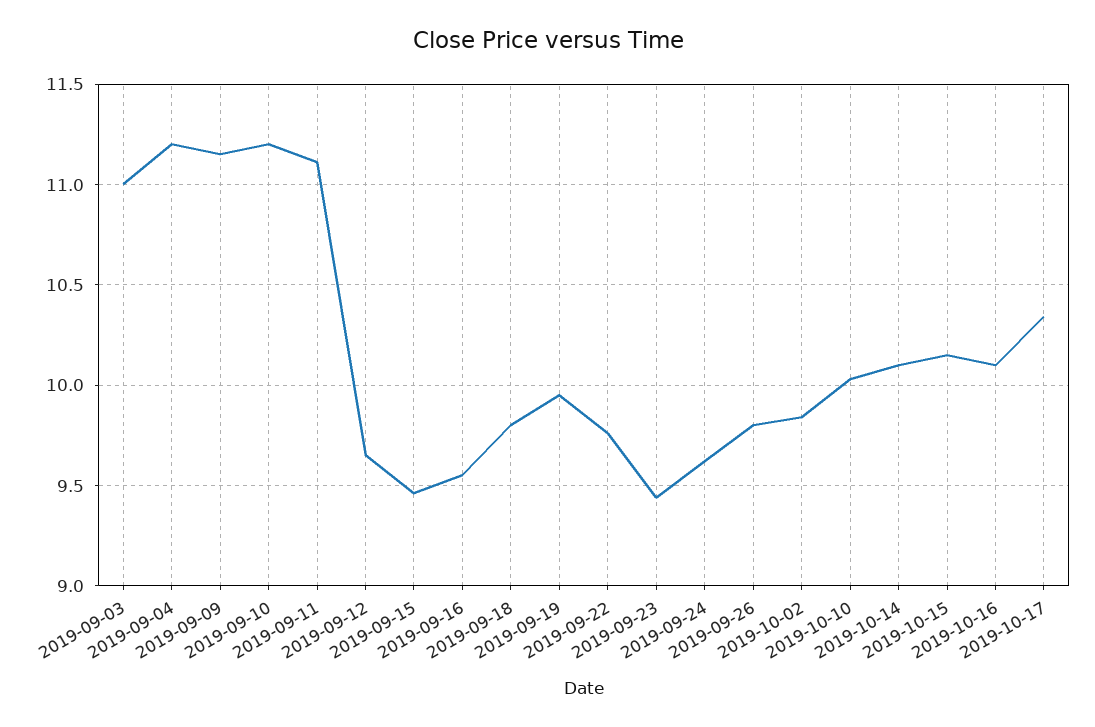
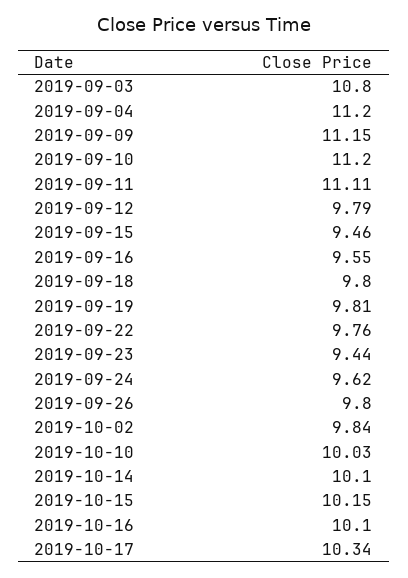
2019-09-03: 11 -> 10.8
2019-09-12: 9.65 -> 9.79
2019-09-19: 9.95 -> 9.81

